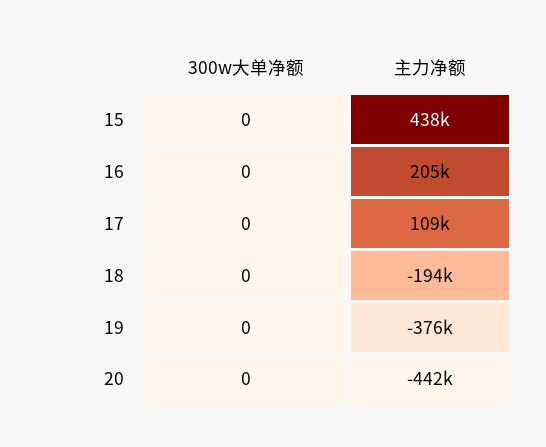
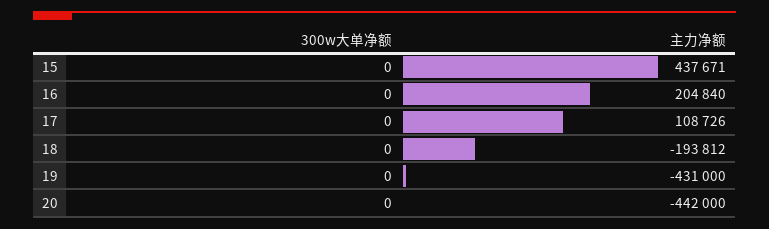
主力净额, 19: -376000 -> -431000

